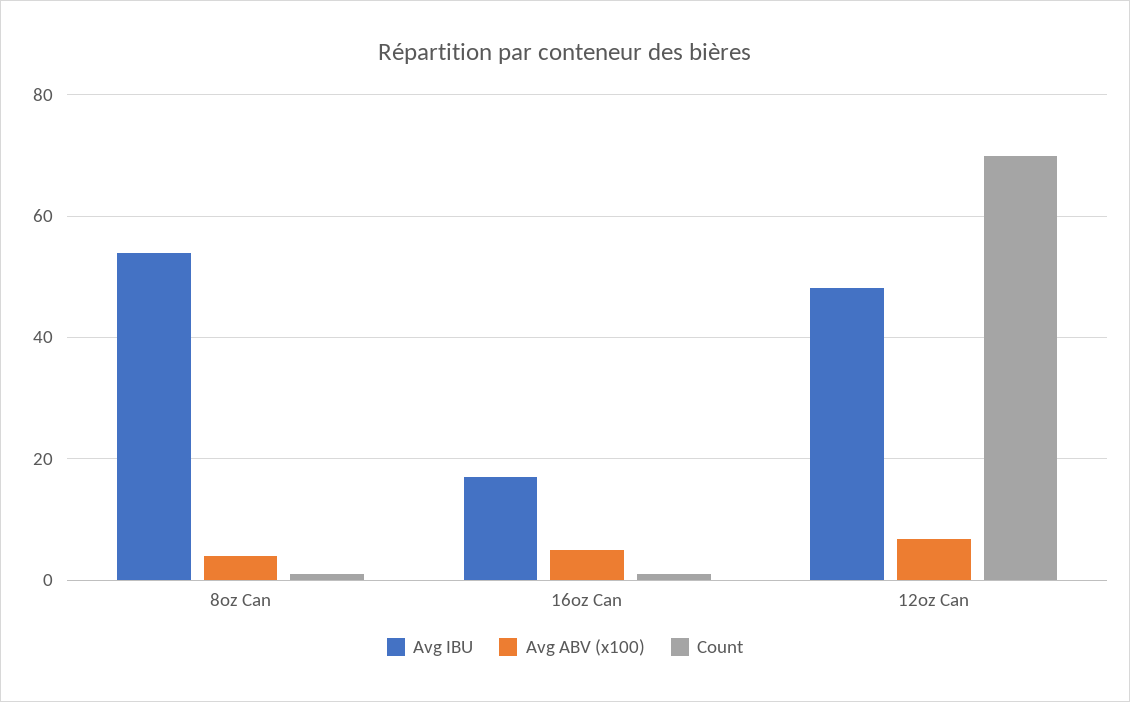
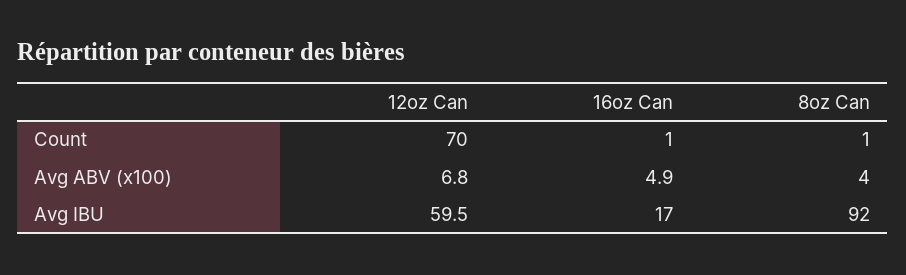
Avg IBU, 8oz Can: 54 -> 92
Avg IBU, 12oz Can: 48 -> 59.5

